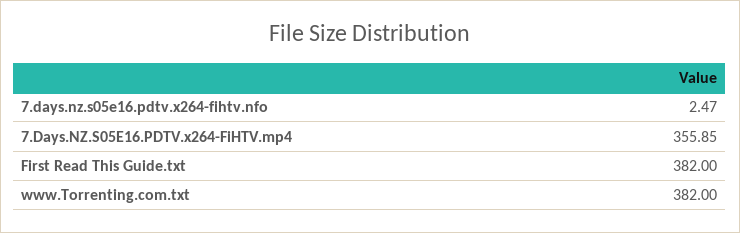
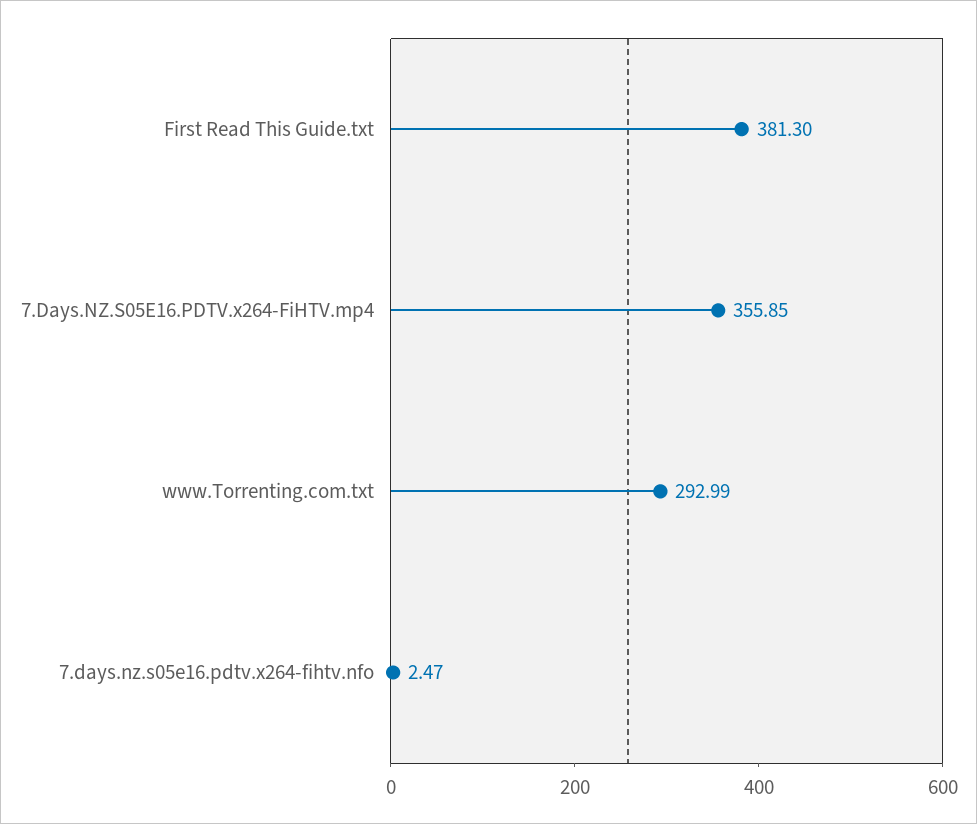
First Read This Guide.txt: 382 -> 381.3
www.Torrenting.com.txt: 382 -> 292.99

